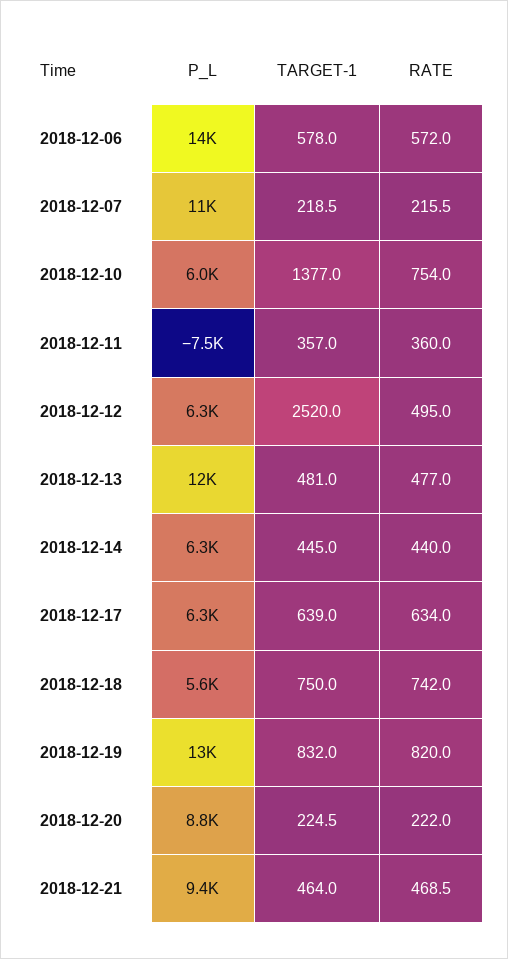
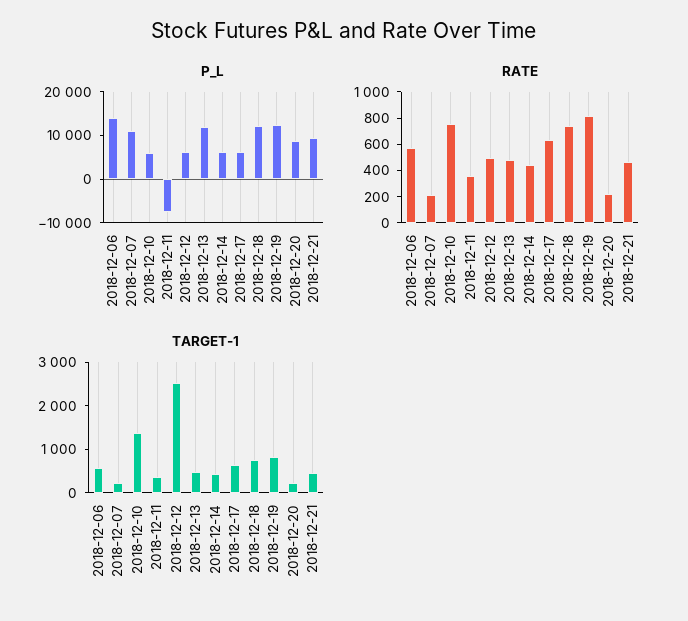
P_L, 2018-12-18: 5600 -> 12000

